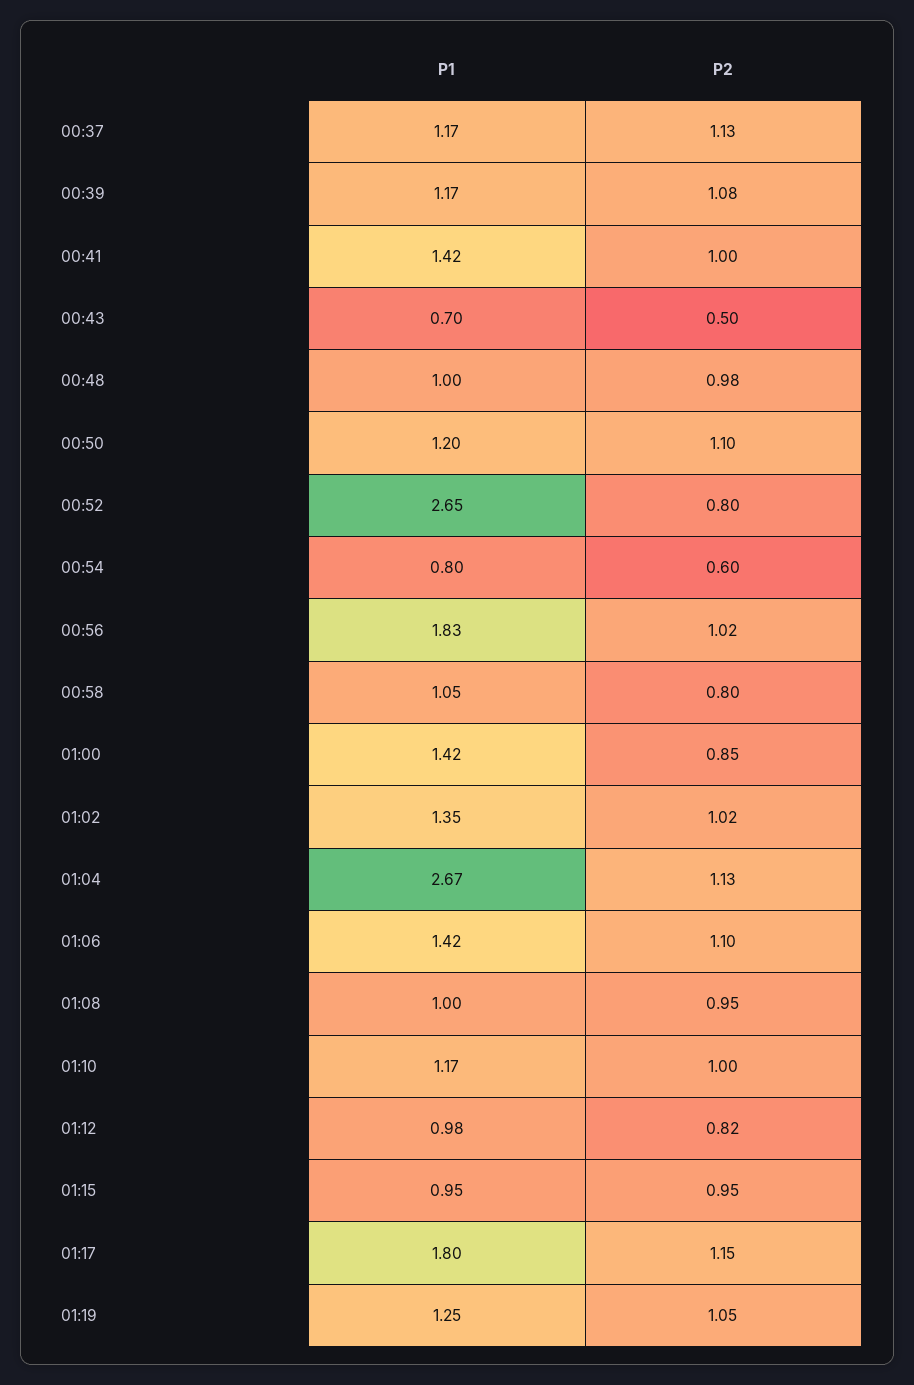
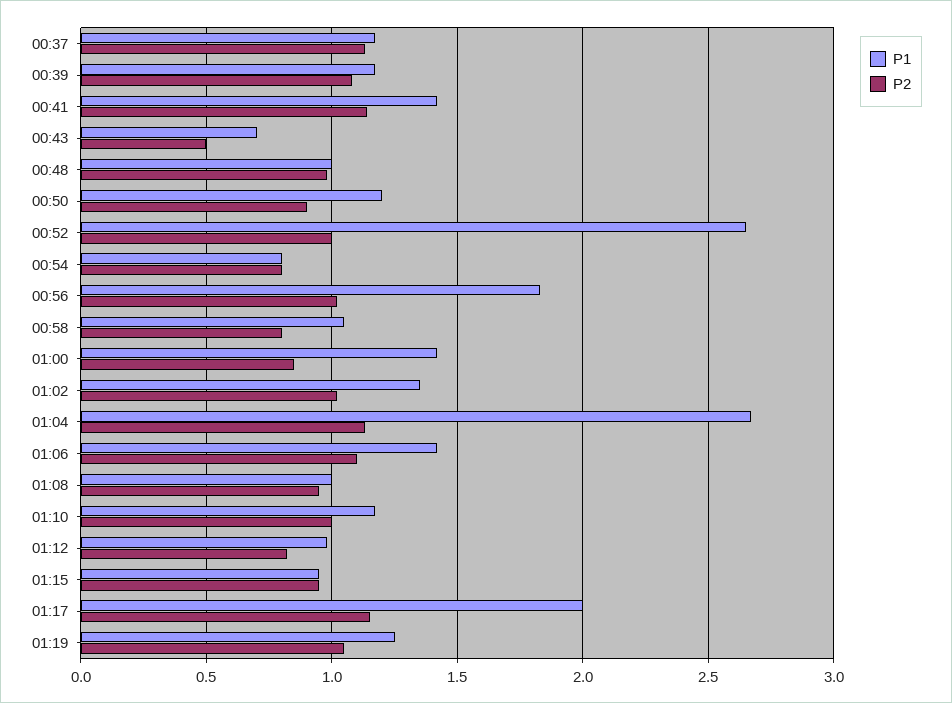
P2, 00:41: 1 -> 1.15
P2, 00:50: 1.1 -> 0.9
P2, 00:52: 0.8 -> 1
P2, 00:54: 0.6 -> 0.8
P1, 01:17: 1.8 -> 2

